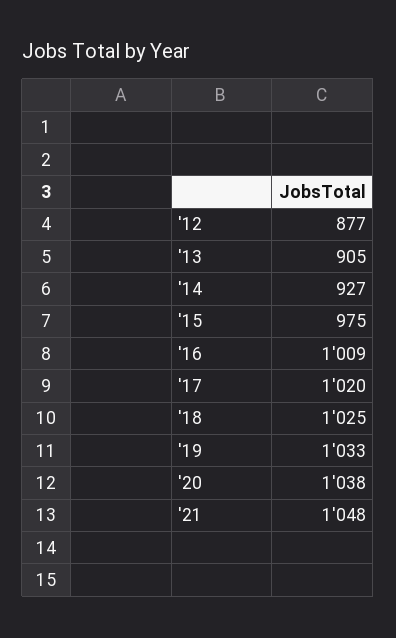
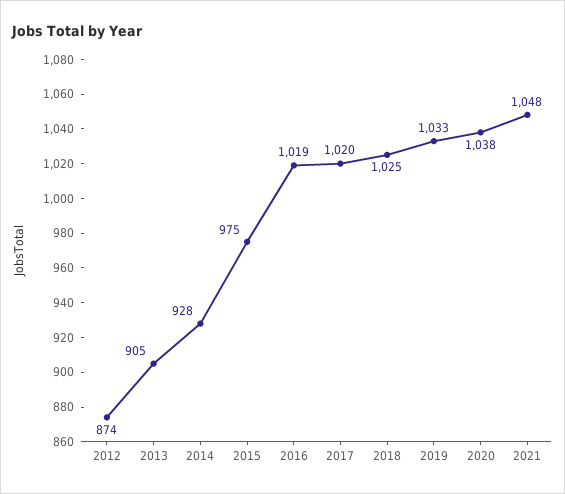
'12: 877 -> 874
'14: 927 -> 928
'16: 1009 -> 1019

